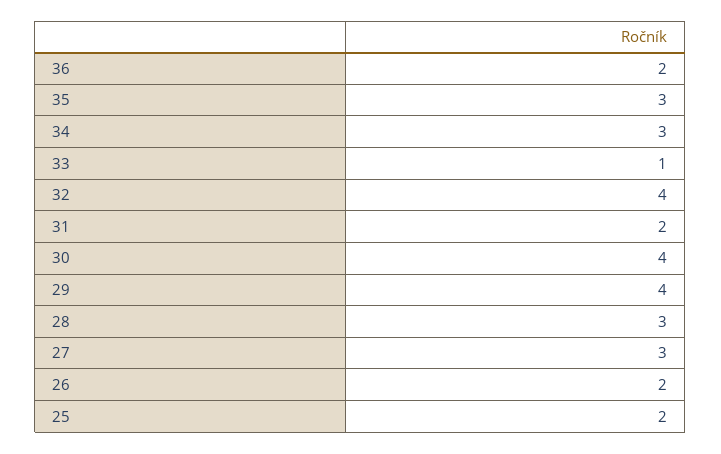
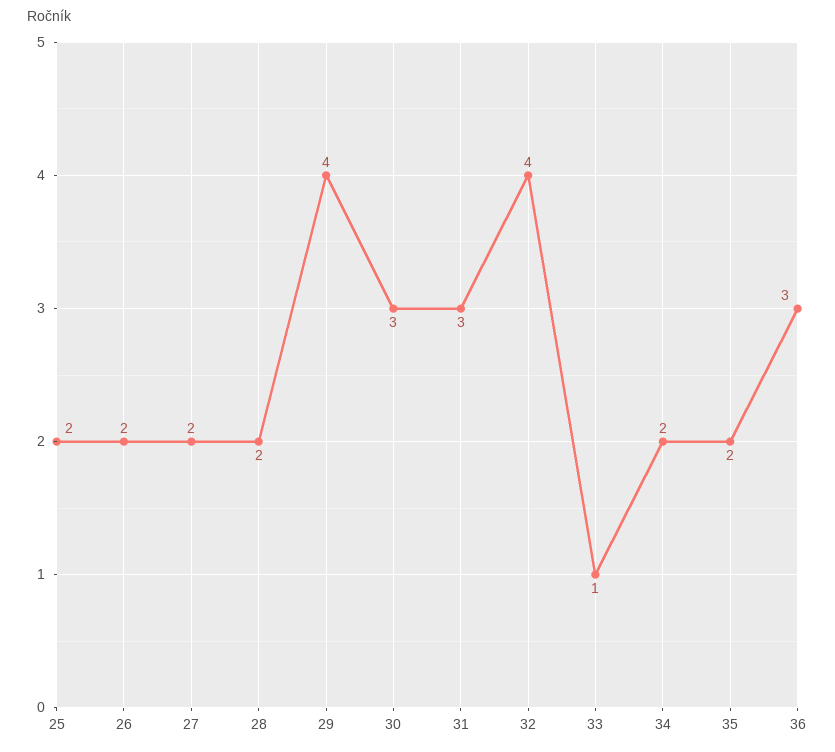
36: 2 -> 3
35: 3 -> 2
34: 3 -> 2
31: 2 -> 3
30: 4 -> 3
28: 3 -> 2
27: 3 -> 2

